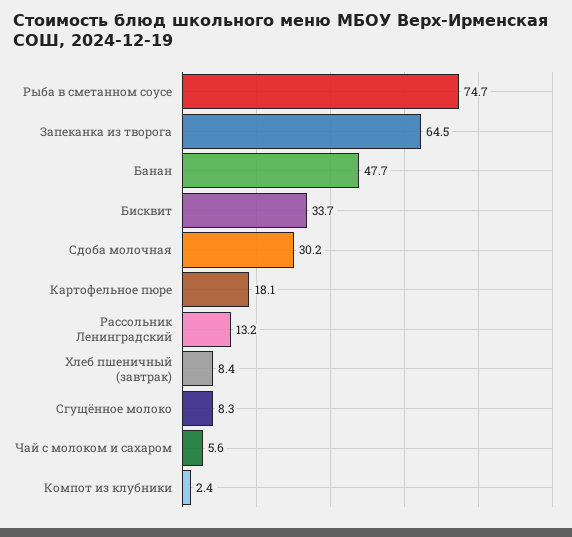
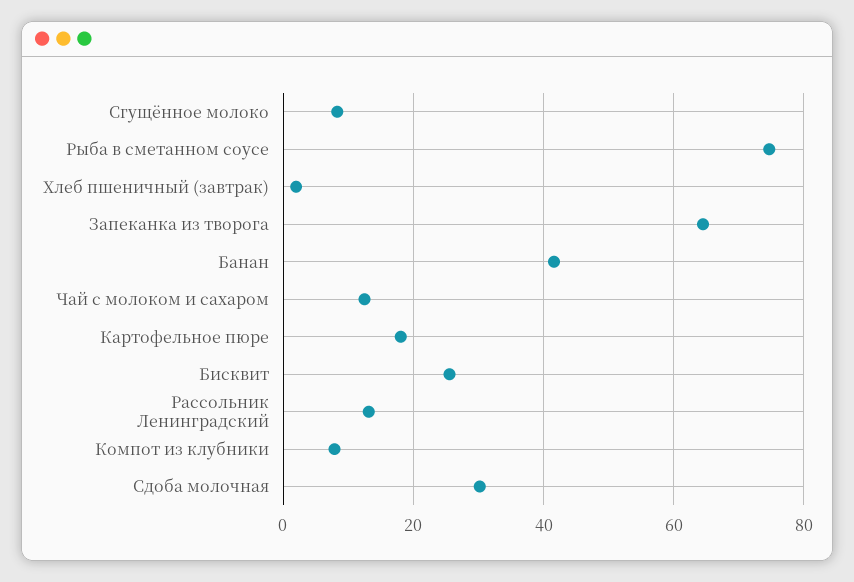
Банан: 47.7 -> 42
Бисквит: 33.7 -> 26
Хлеб пшеничный (завтрак): 8.4 -> 2
Чай с молоком и сахаром: 5.6 -> 12
Компот из клубники: 2.4 -> 8

